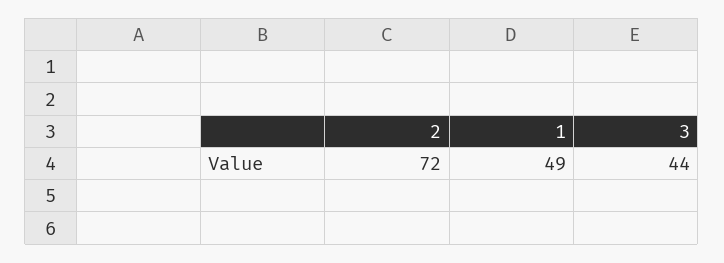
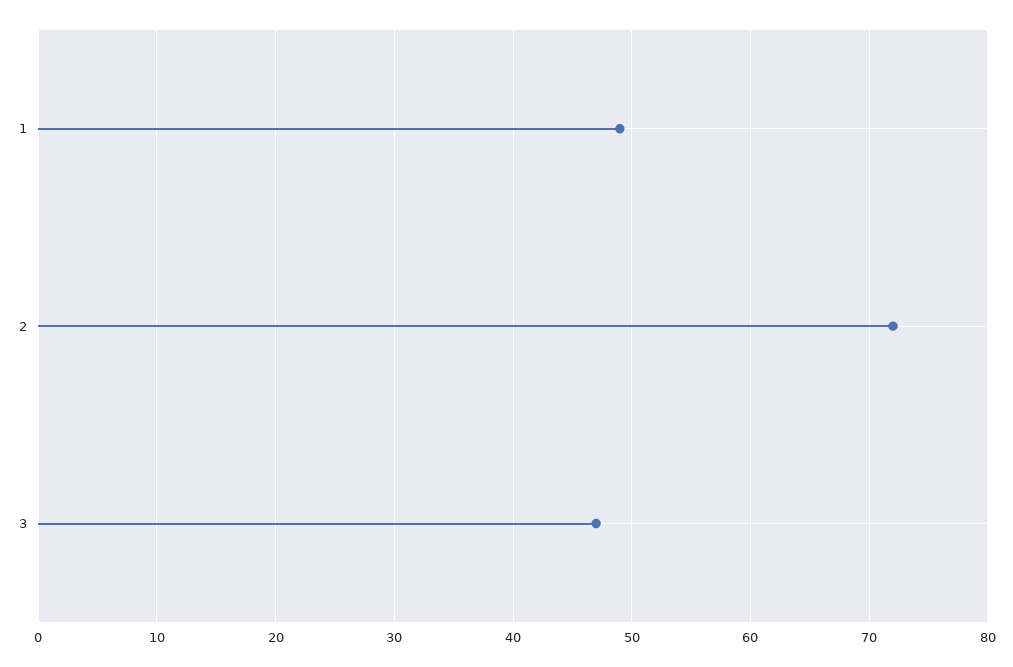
3: 44 -> 47

